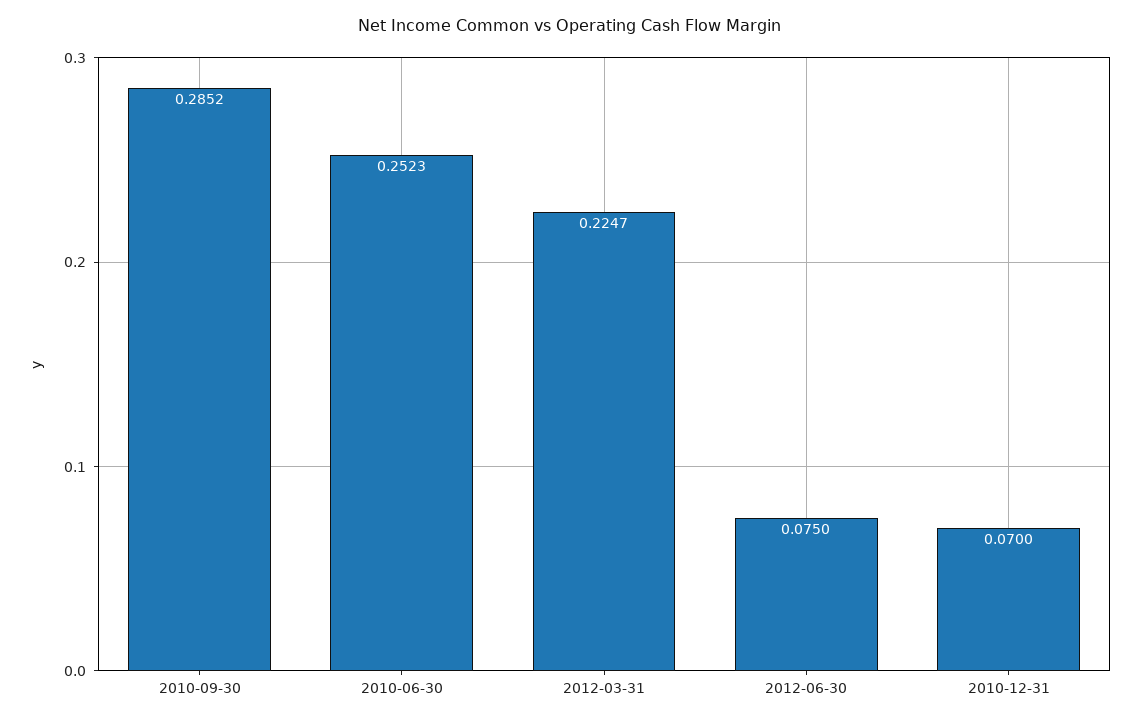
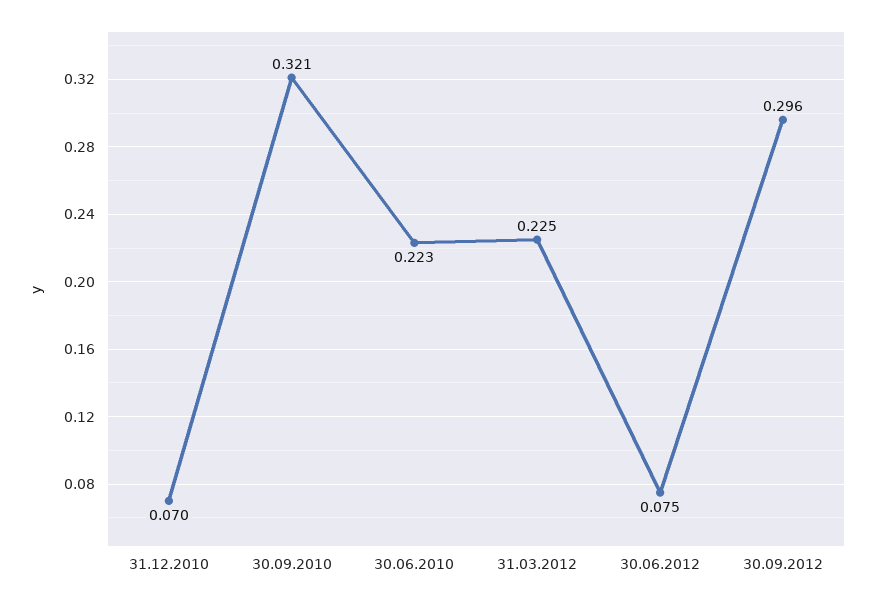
2010-09-30: 0.2852 -> 0.321
2010-06-30: 0.2523 -> 0.223
30.09.2012: none -> 0.296

